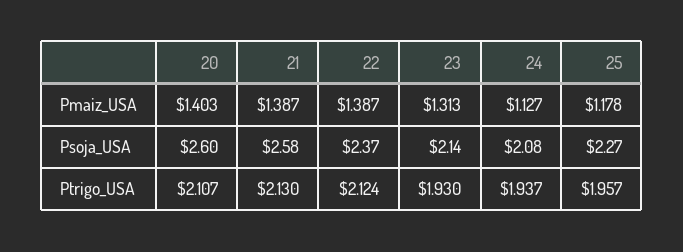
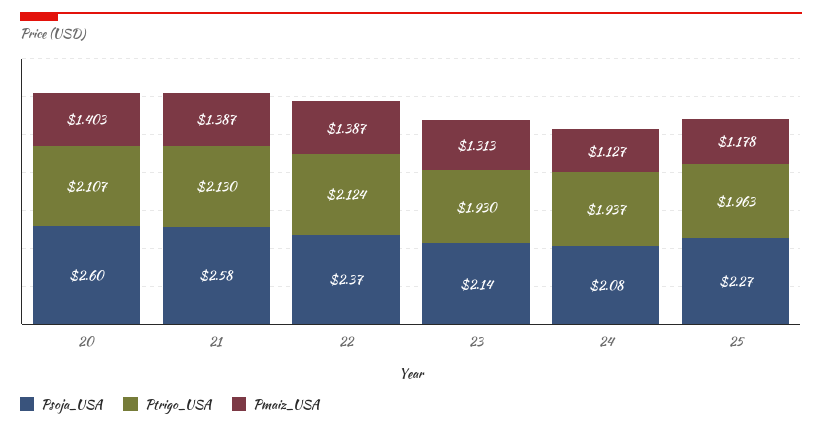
Ptrigo_USA, 25: 1.957 -> 1.963

